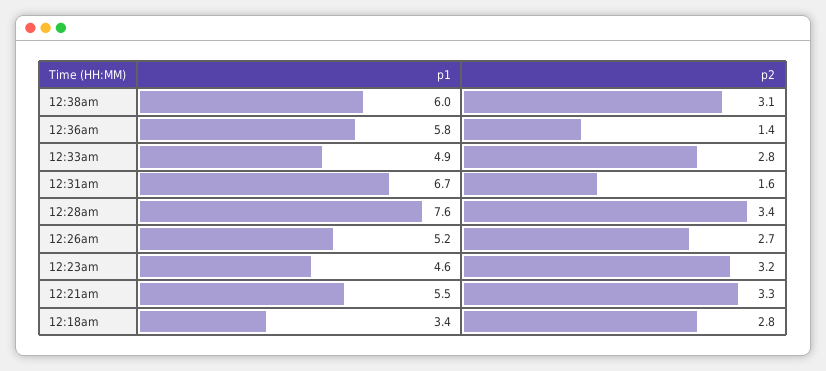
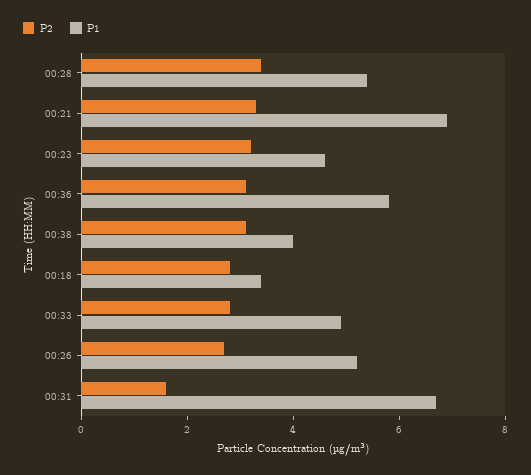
p1, 12:38am: 6 -> 4
p2, 12:36am: 1.4 -> 3
p1, 12:28am: 7.6 -> 5.5
p1, 12:21am: 5.5 -> 7

